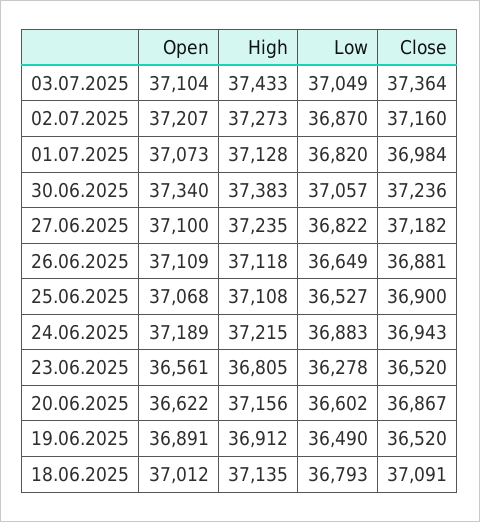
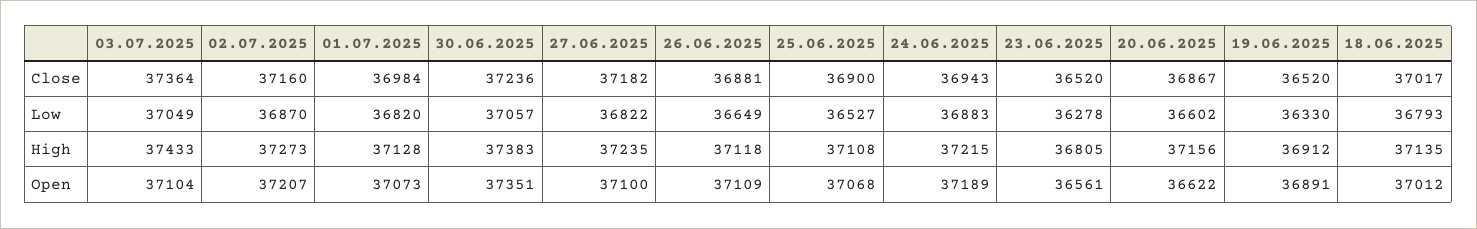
Open, 30.06.2025: 37340 -> 37351
Low, 19.06.2025: 36490 -> 36330
Close, 18.06.2025: 37091 -> 37017

